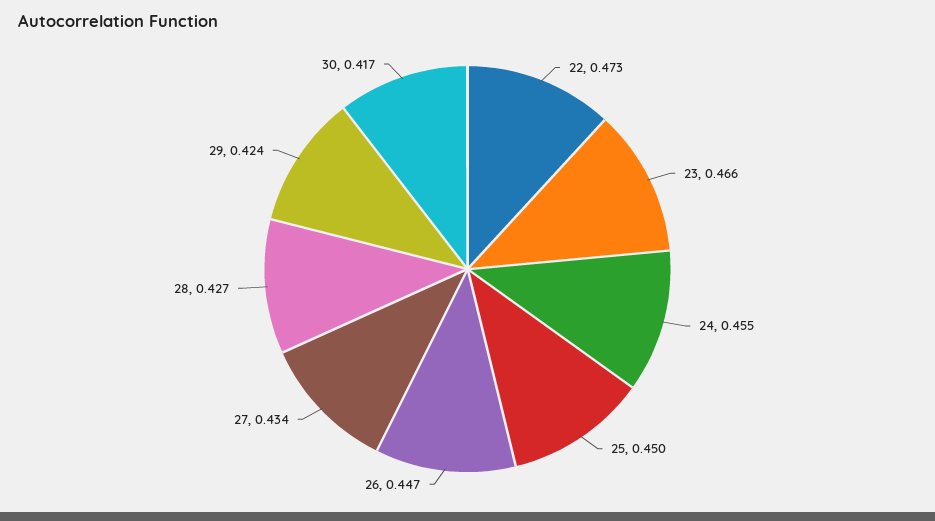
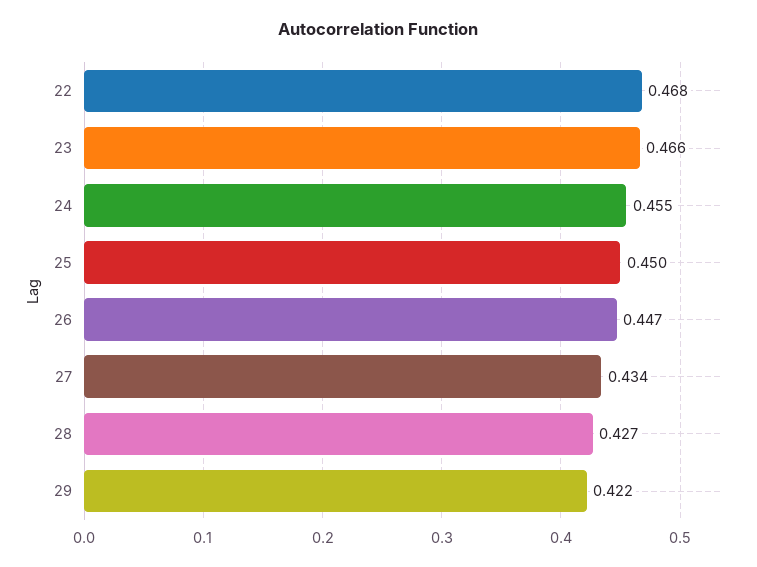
22: 0.473 -> 0.468
29: 0.424 -> 0.422
30: 0.417 -> none

